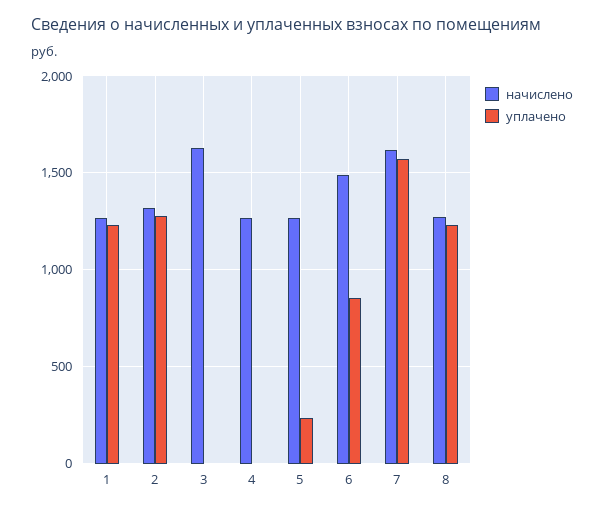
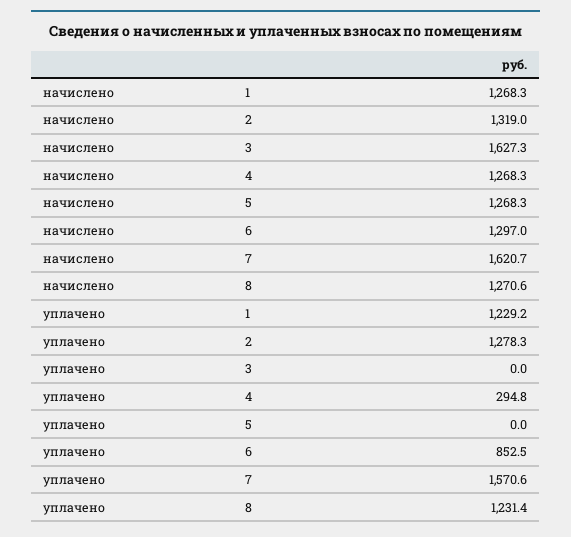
уплачено, 4: 0 -> 294.8
уплачено, 5: 250 -> 0
начислено, 6: 1500 -> 1297

